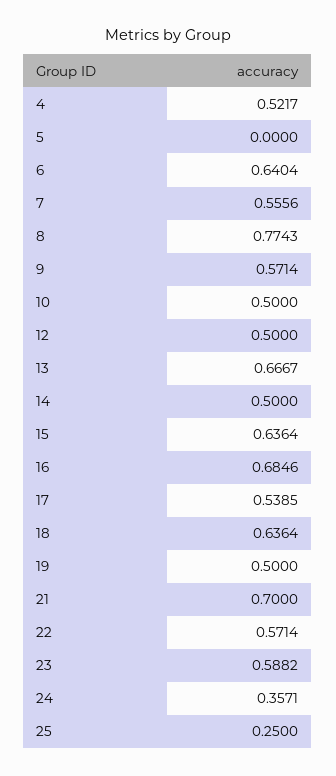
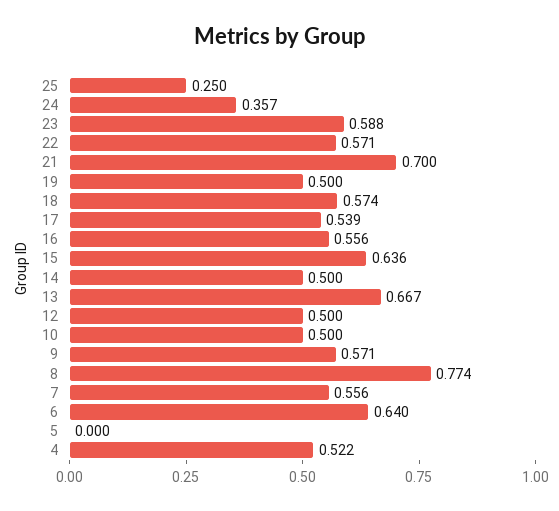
16: 0.6846 -> 0.556
18: 0.6364 -> 0.574

